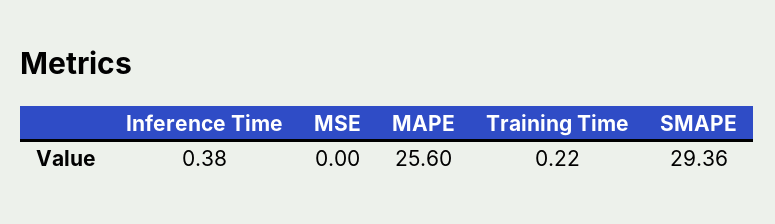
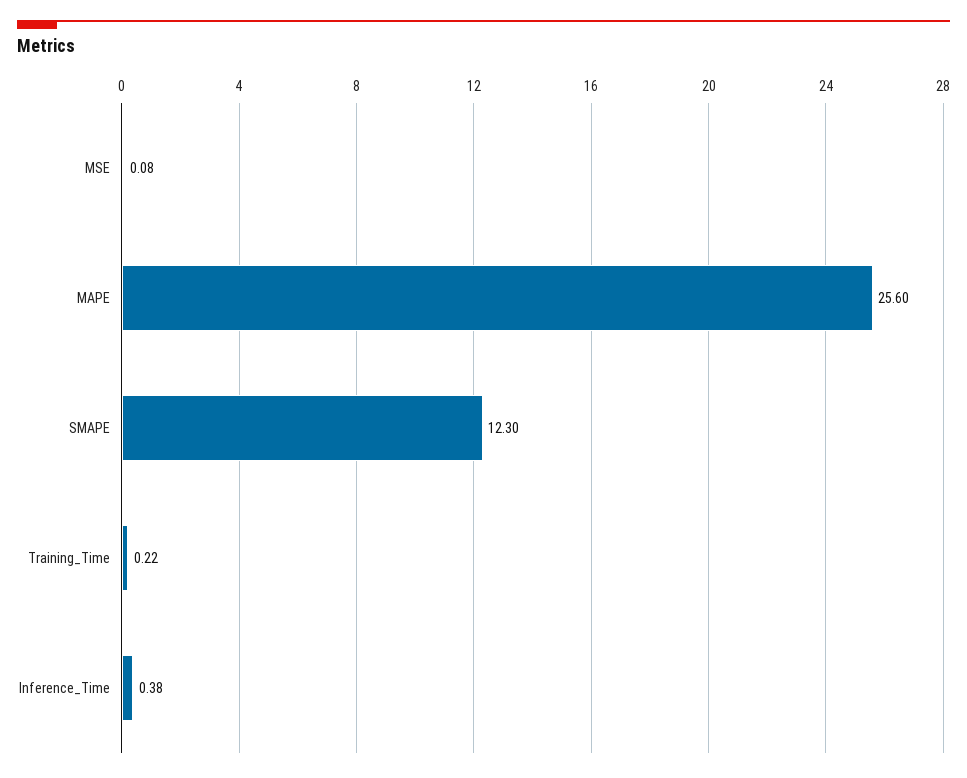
MSE: 0 -> 0.08
SMAPE: 29.36 -> 12.3

